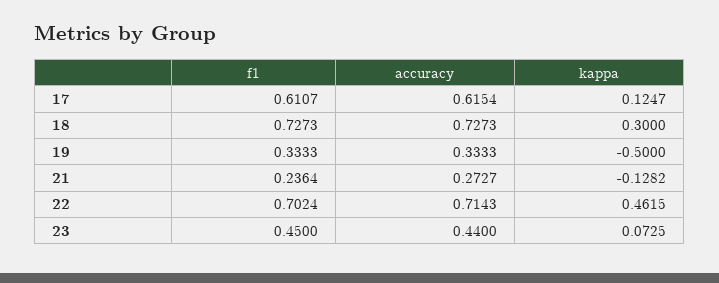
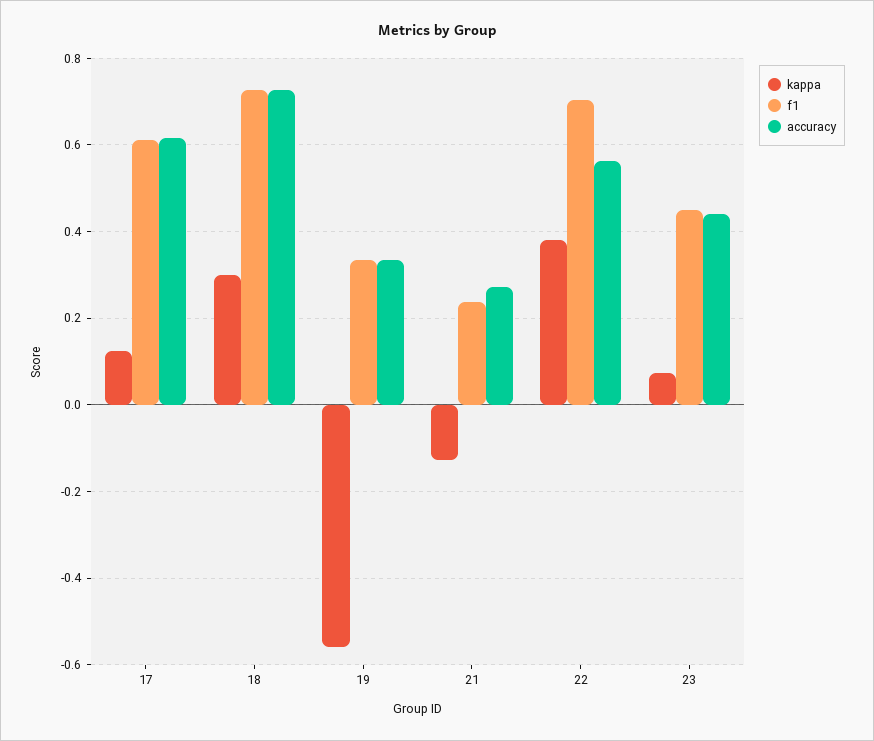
kappa, 19: -0.5 -> -0.56
accuracy, 22: 0.7143 -> 0.56
kappa, 22: 0.4615 -> 0.38

